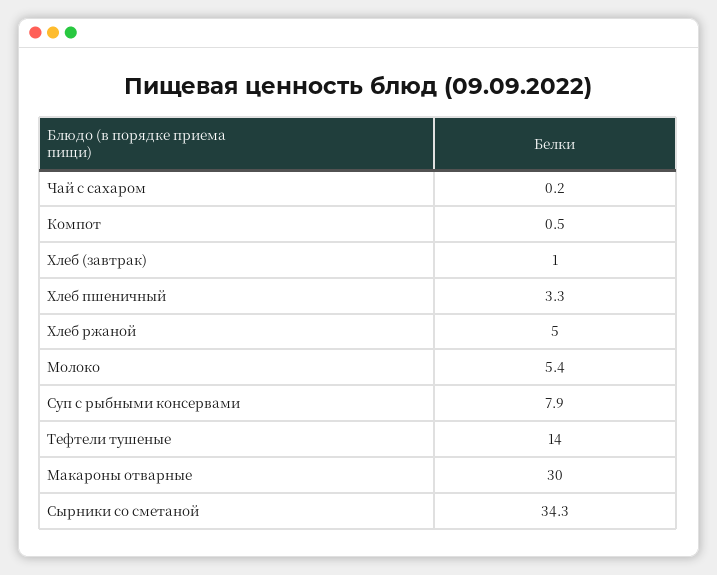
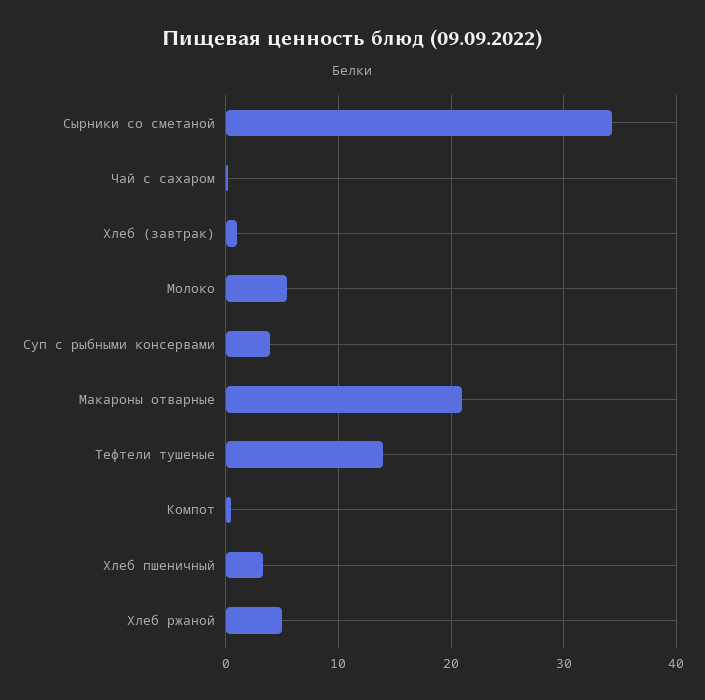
Суп с рыбными консервами: 7.9 -> 4
Макароны отварные: 30 -> 21

